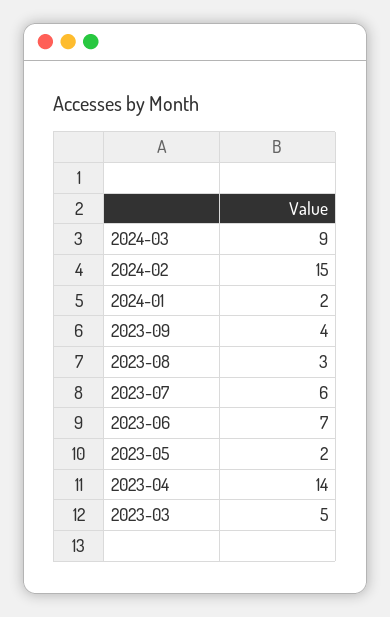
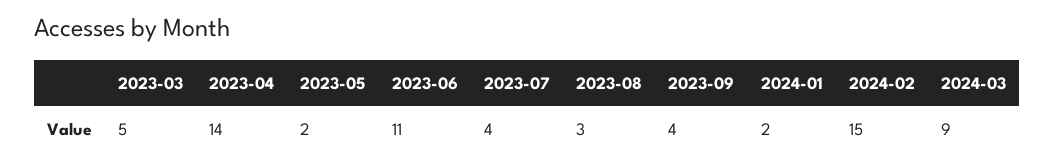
2023-07: 6 -> 4
2023-06: 7 -> 11

